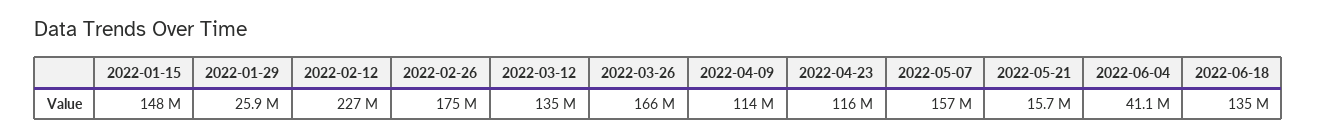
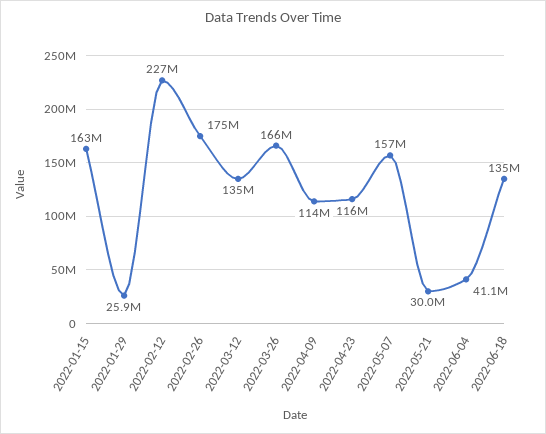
2022-01-15: 148000000 -> 163000000
2022-05-21: 15700000 -> 30000000

